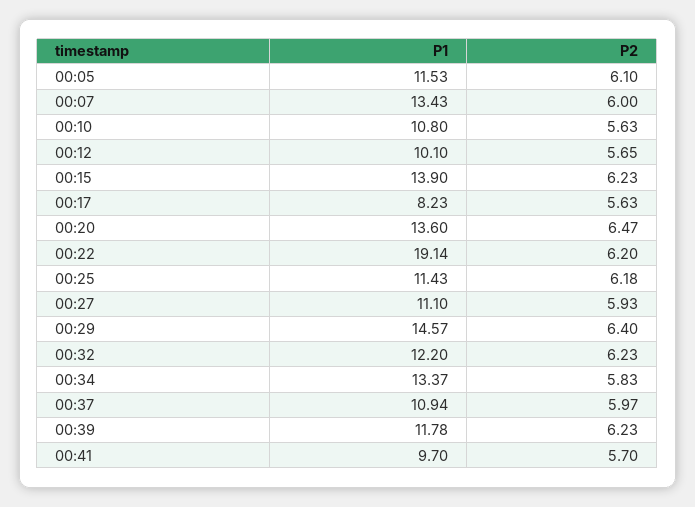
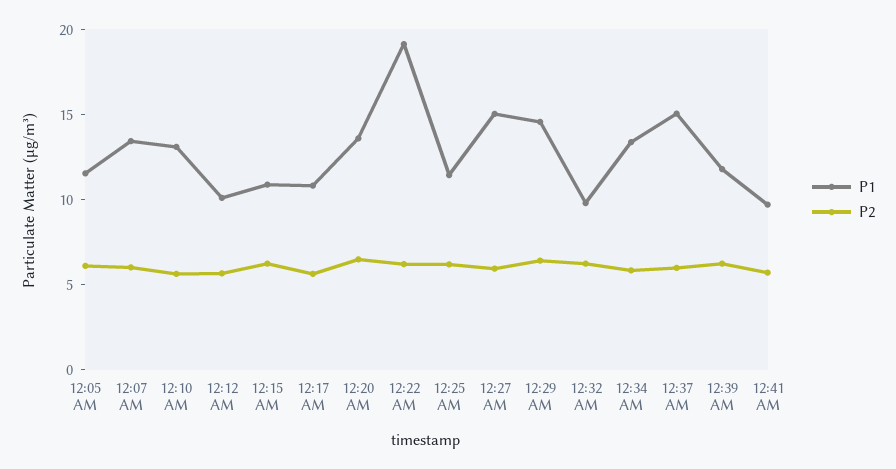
P1, 00:10: 10.8 -> 13
P1, 00:15: 13.9 -> 11
P1, 00:17: 8.23 -> 11
P1, 00:27: 11.1 -> 15
P1, 00:32: 12.2 -> 10
P1, 00:37: 10.94 -> 15

